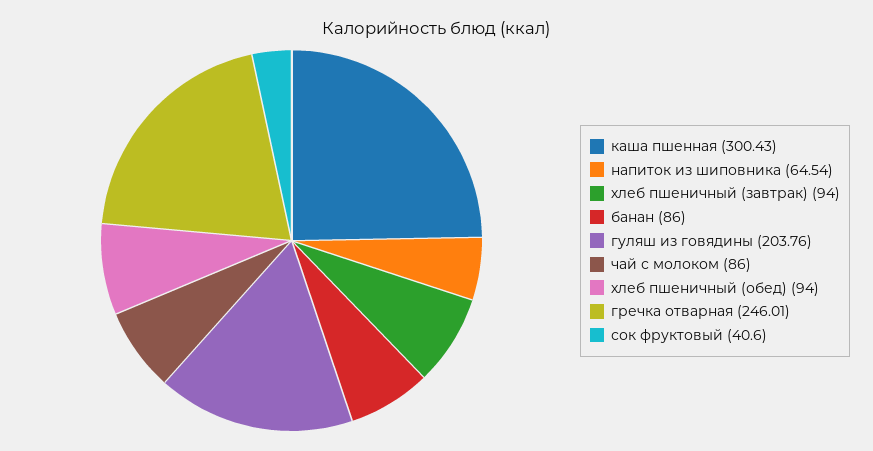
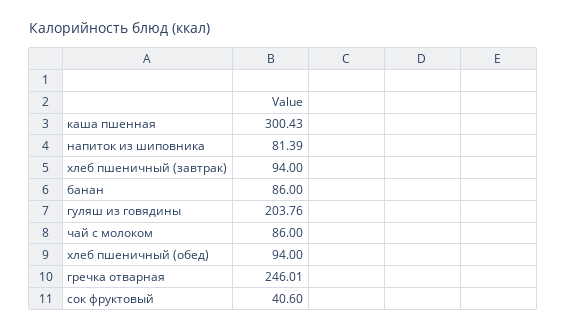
напиток из шиповника: 64.54 -> 81.39

